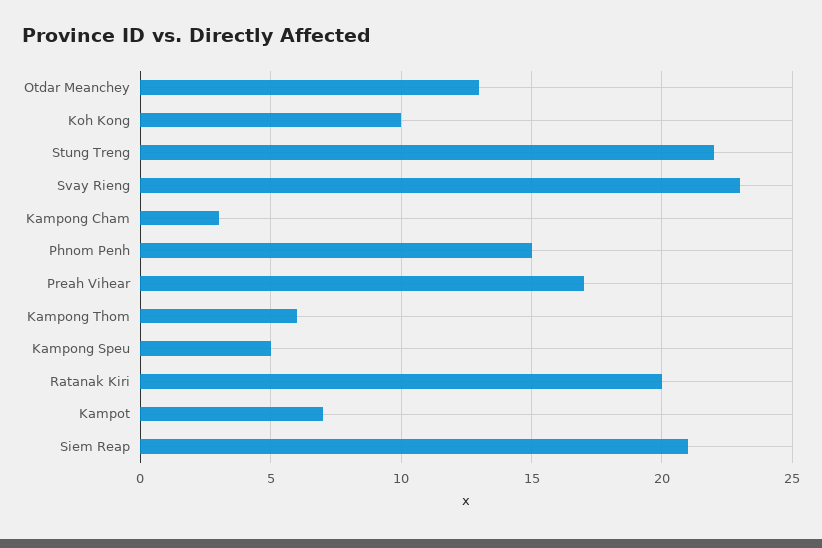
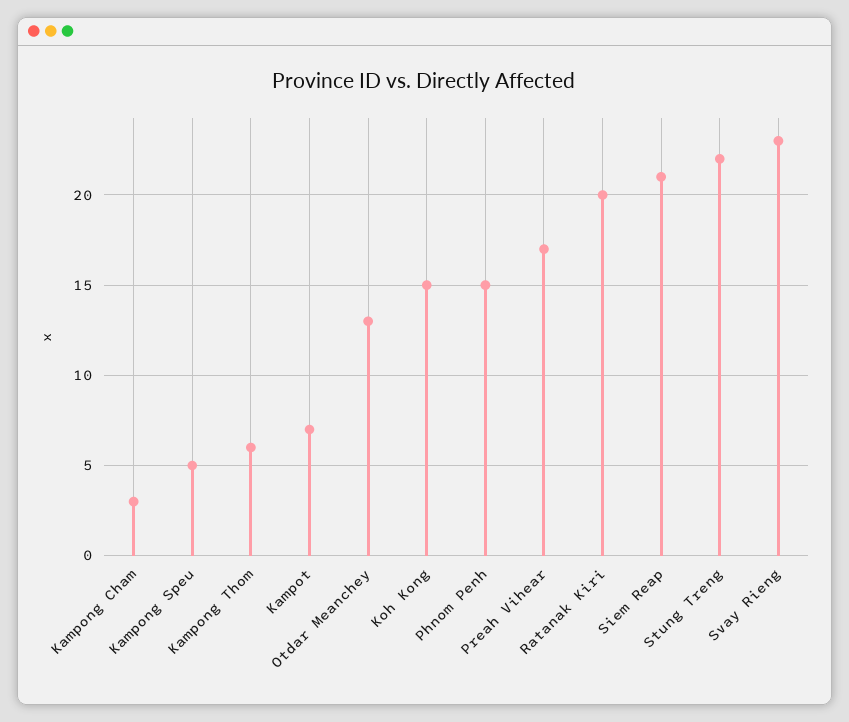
Koh Kong: 10 -> 15

